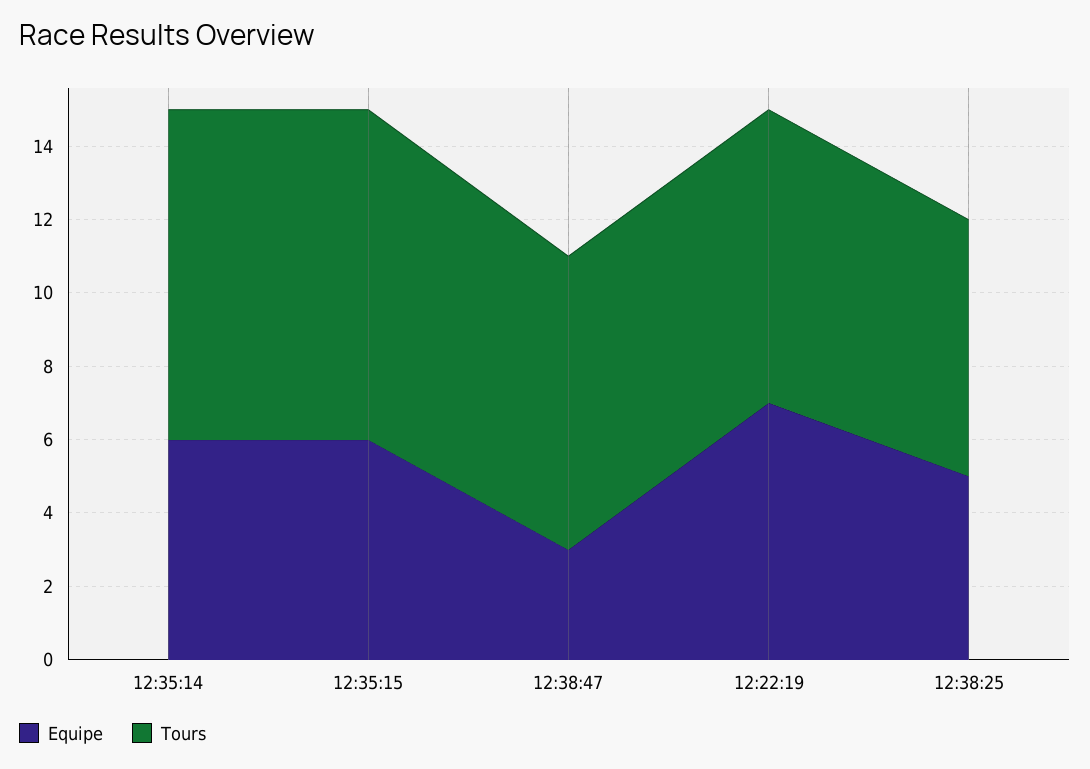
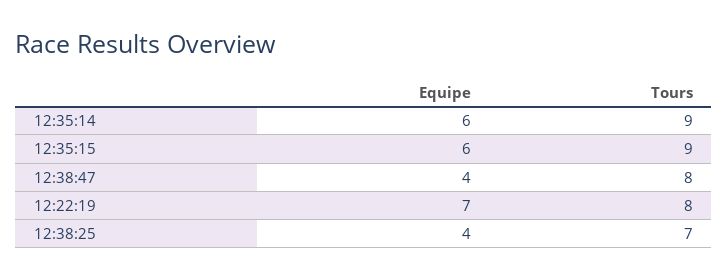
Equipe, 12:38:47: 3 -> 4
Equipe, 12:38:25: 5 -> 4

